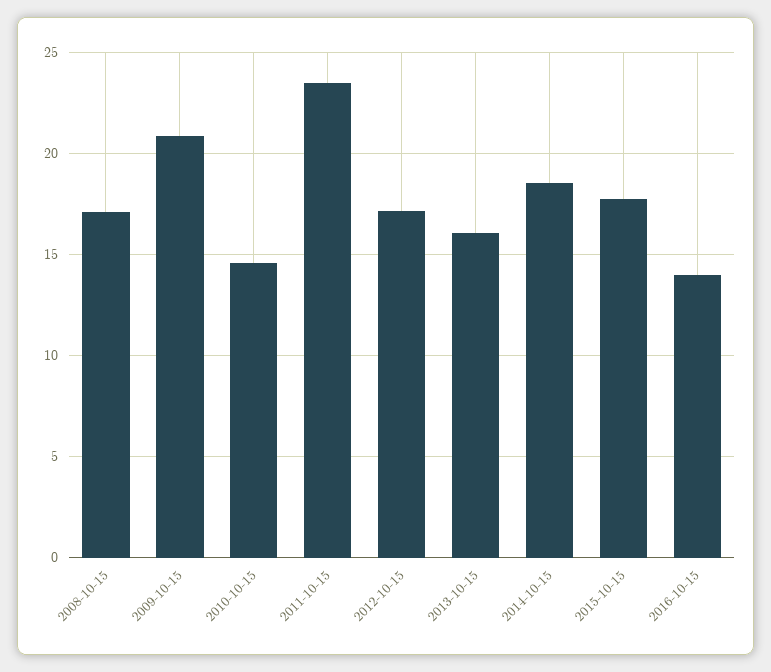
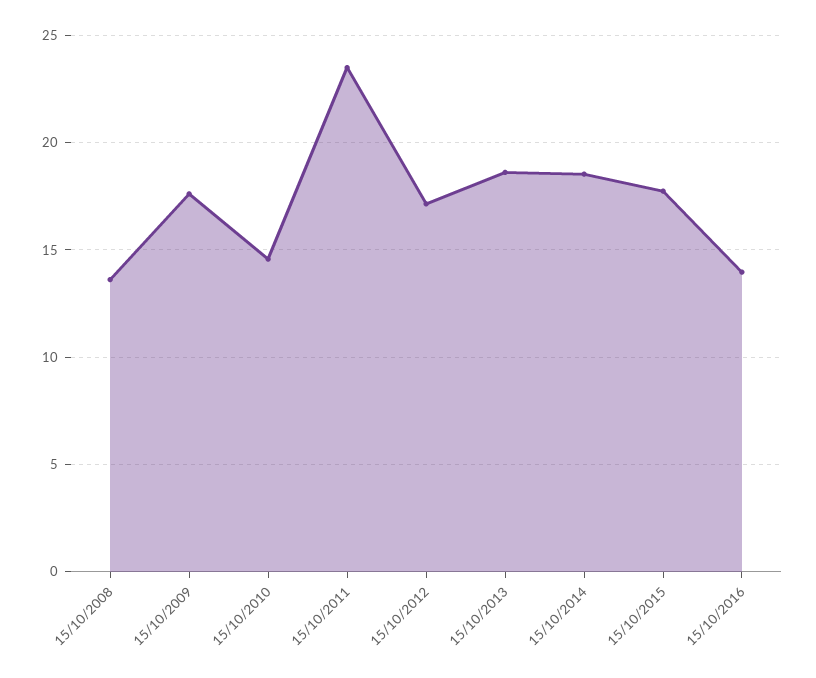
2008-10-15: 17 -> 13.5
2009-10-15: 21 -> 17.5
2013-10-15: 16 -> 18.5

